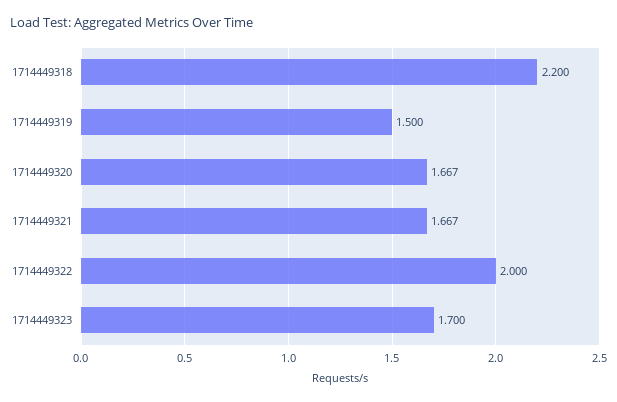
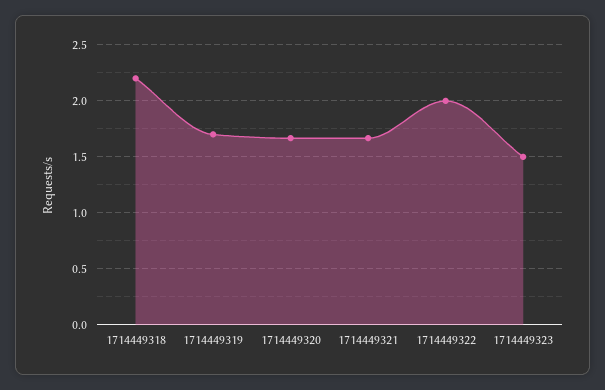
1714449319: 1.5 -> 1.7
1714449323: 1.7 -> 1.5

